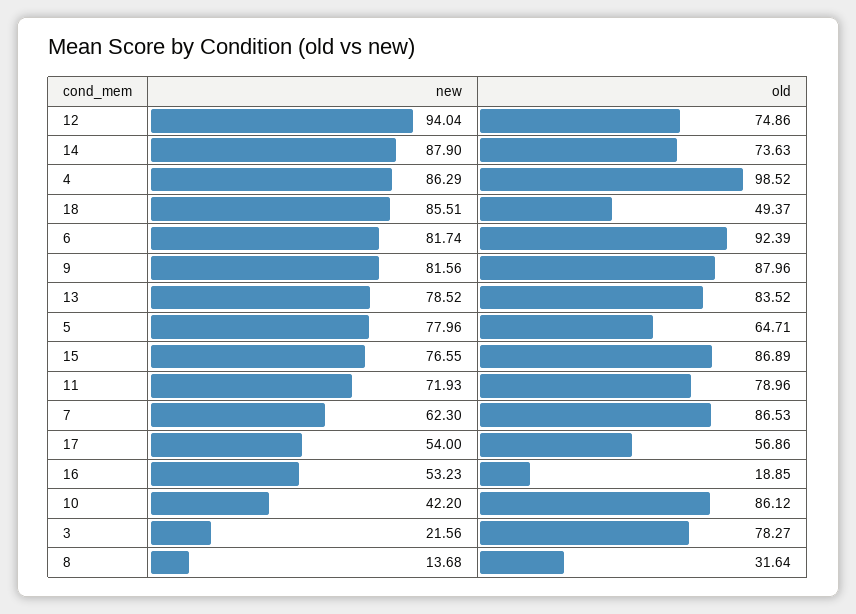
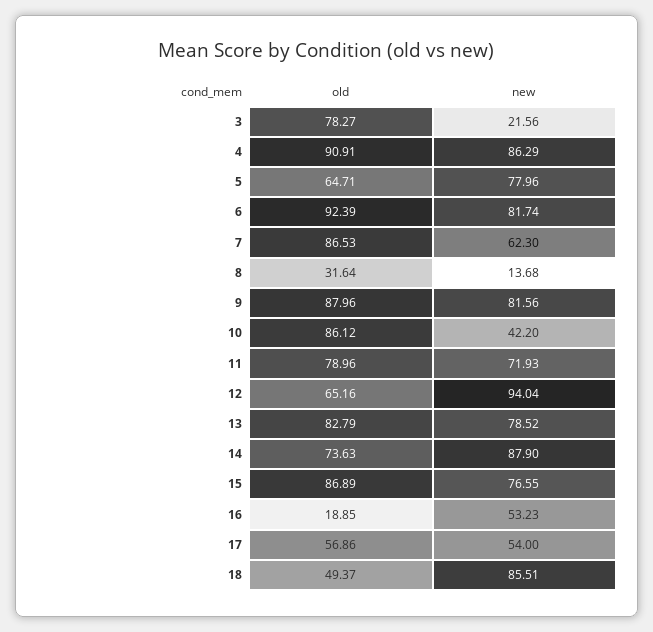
old, 12: 74.86 -> 65.16
old, 4: 98.52 -> 90.91
old, 13: 83.52 -> 82.79

